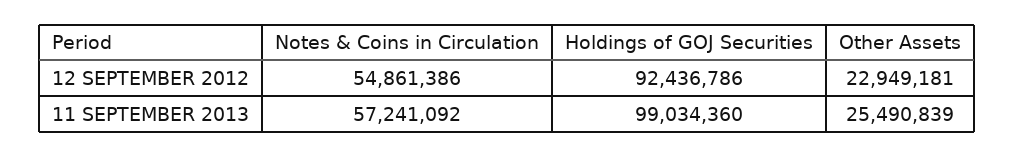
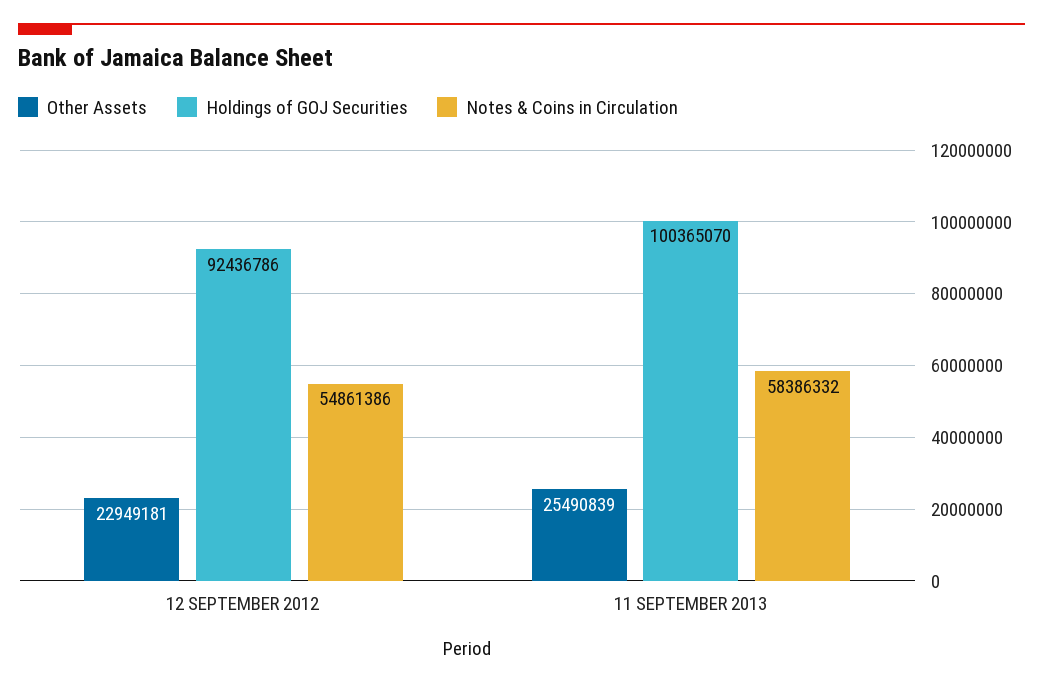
Notes & Coins in Circulation, 11 SEPTEMBER 2013: 57241092 -> 58386332
Holdings of GOJ Securities, 11 SEPTEMBER 2013: 99034360 -> 100365070

